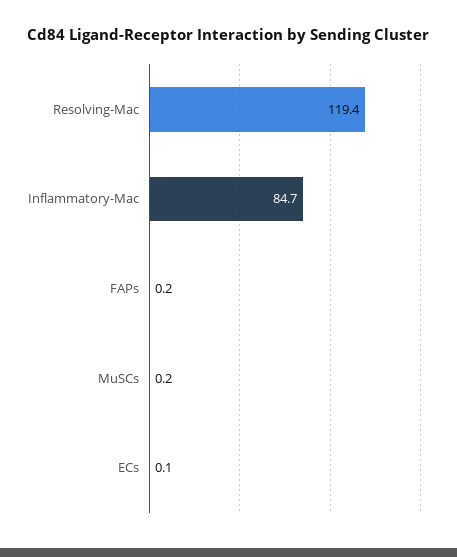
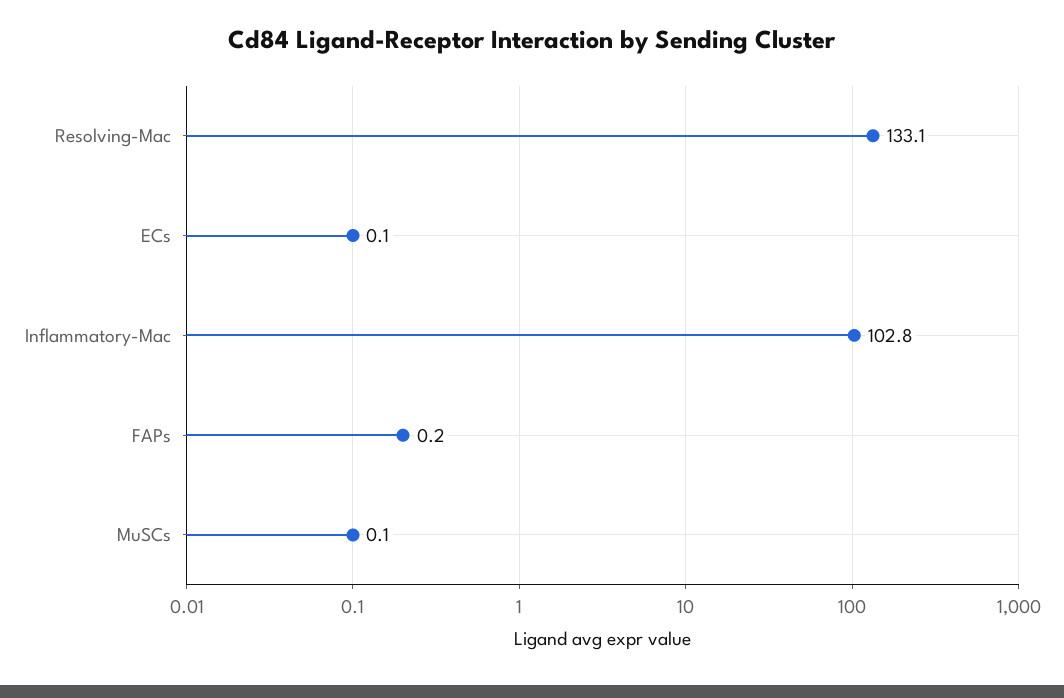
Resolving-Mac: 119.4 -> 133.1
Inflammatory-Mac: 84.7 -> 102.8
MuSCs: 0.2 -> 0.1

